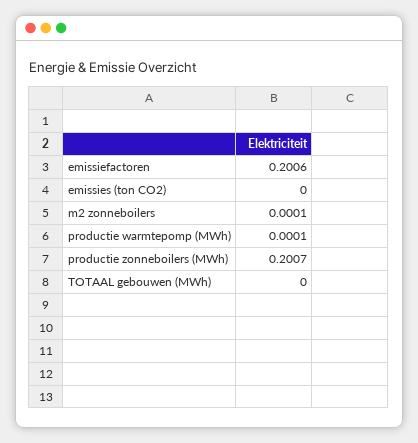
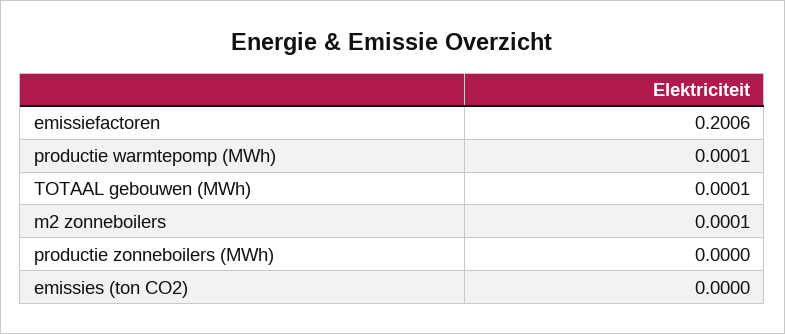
productie zonneboilers (MWh): 0.2007 -> 0
TOTAAL gebouwen (MWh): 0 -> 0.0001

